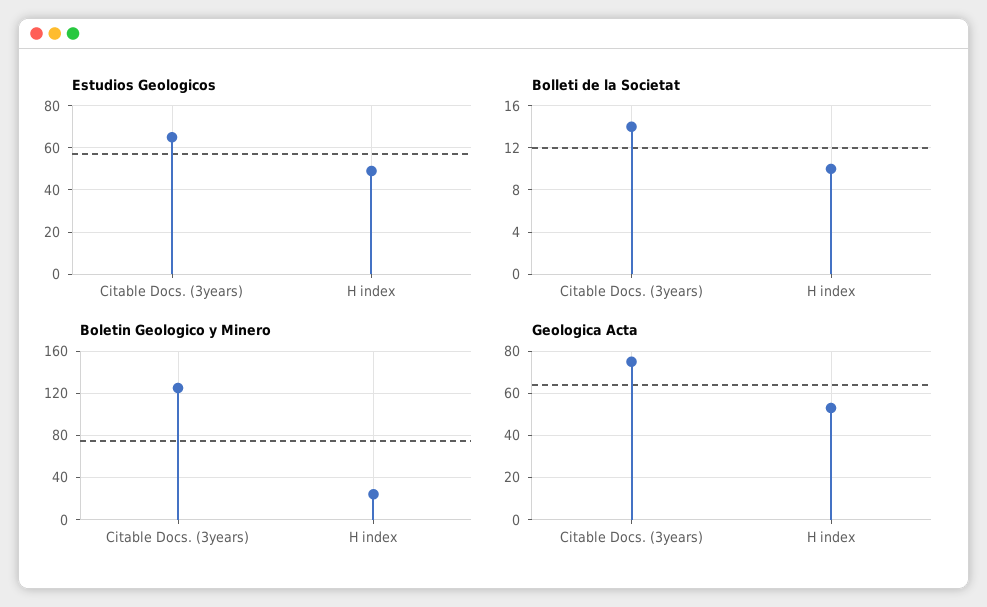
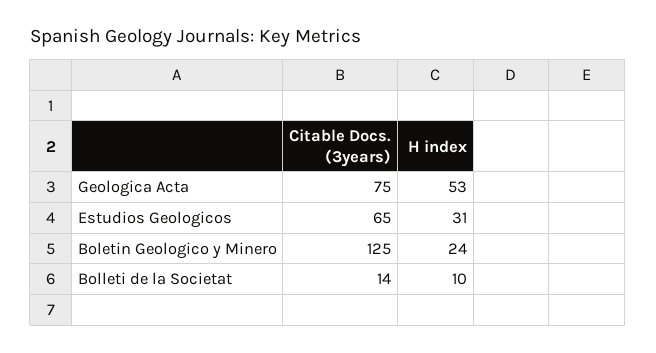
Estudios Geologicos, H index: 50 -> 31

